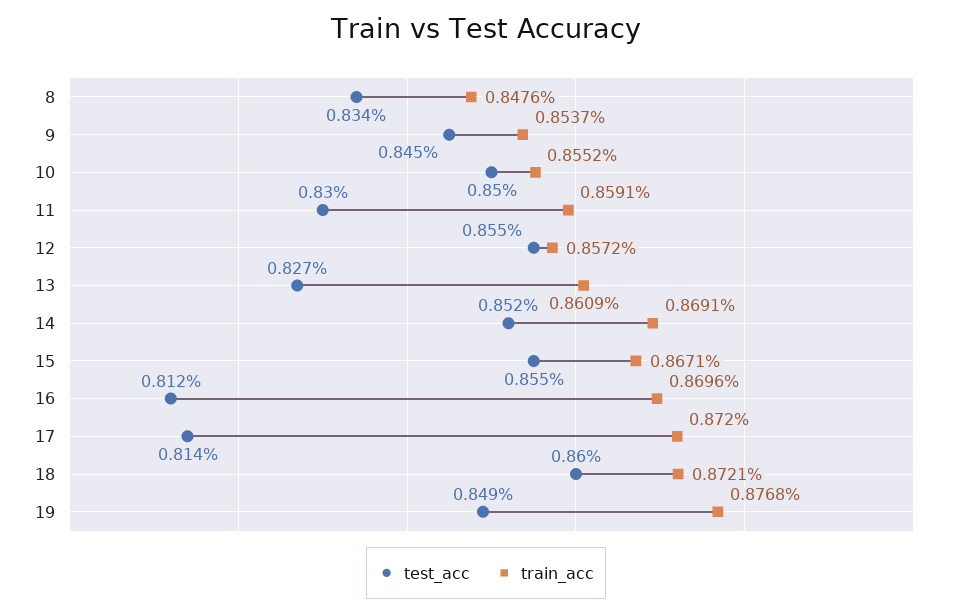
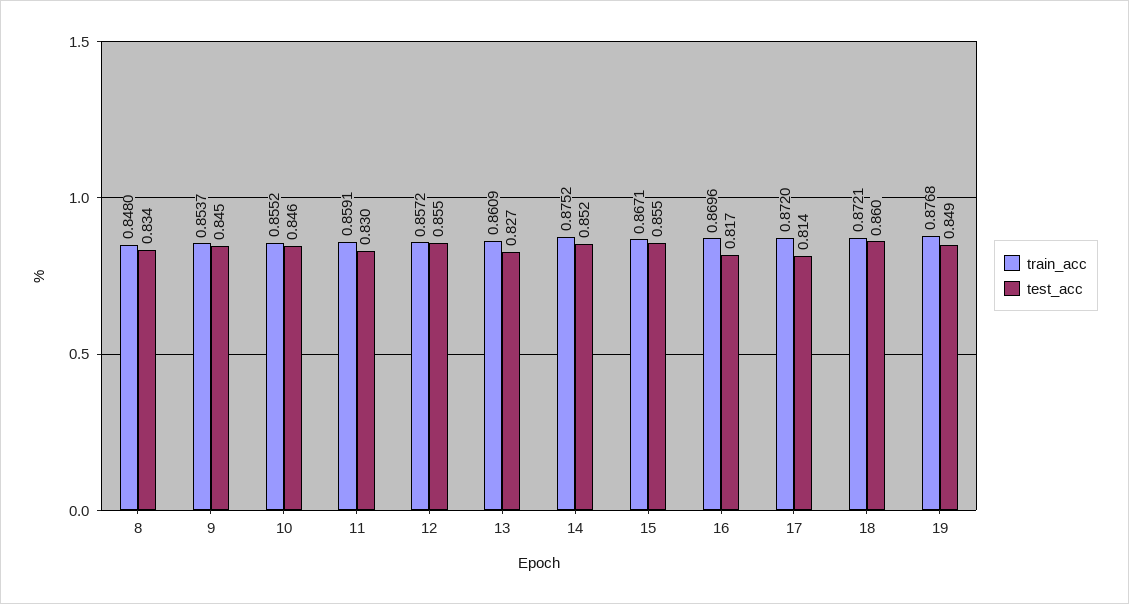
train_acc, 8: 0.8476 -> 0.848
test_acc, 10: 0.85 -> 0.846
train_acc, 14: 0.8691 -> 0.8752
test_acc, 16: 0.812 -> 0.817

